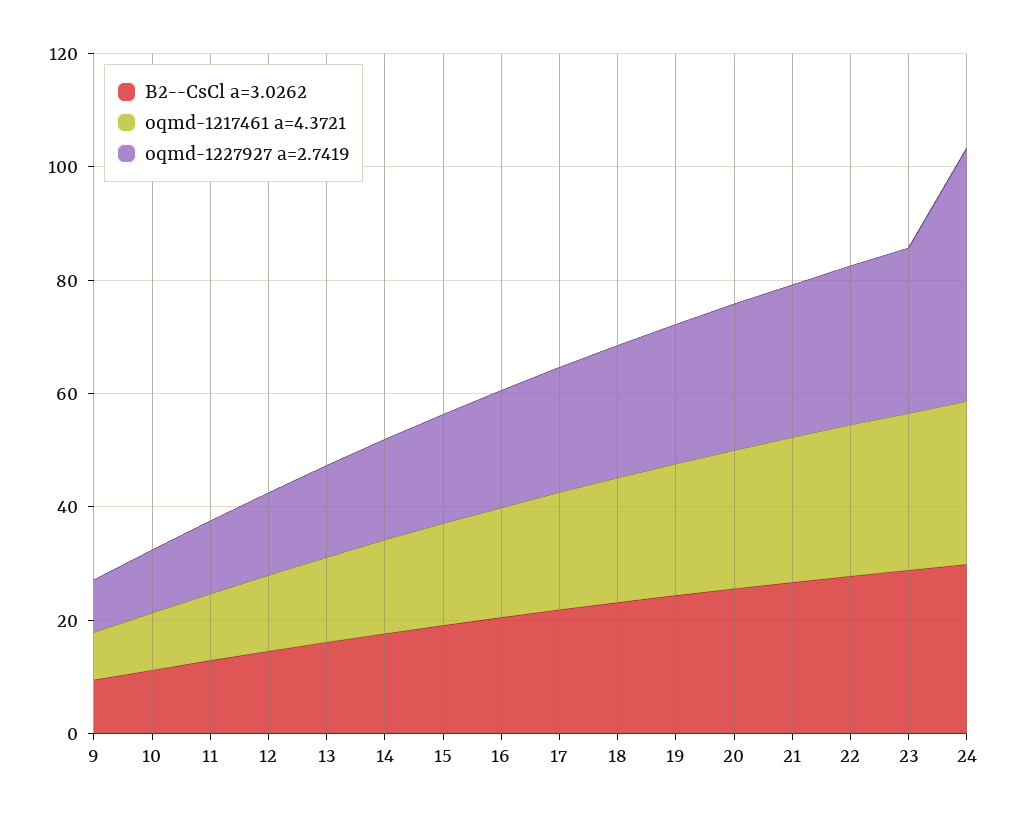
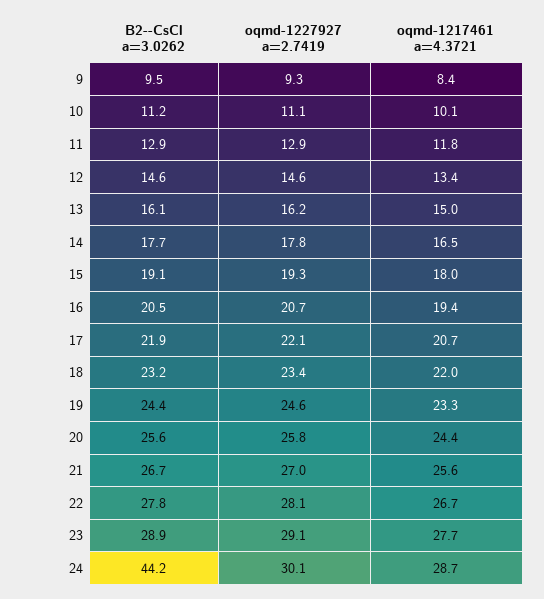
B2--CsCl a=3.0262, 24: 30 -> 44.2
oqmd-1227927 a=2.7419, 24: 45 -> 30.1

